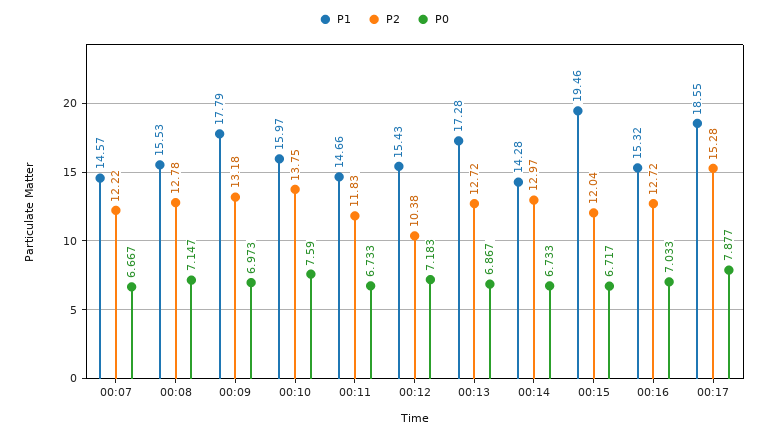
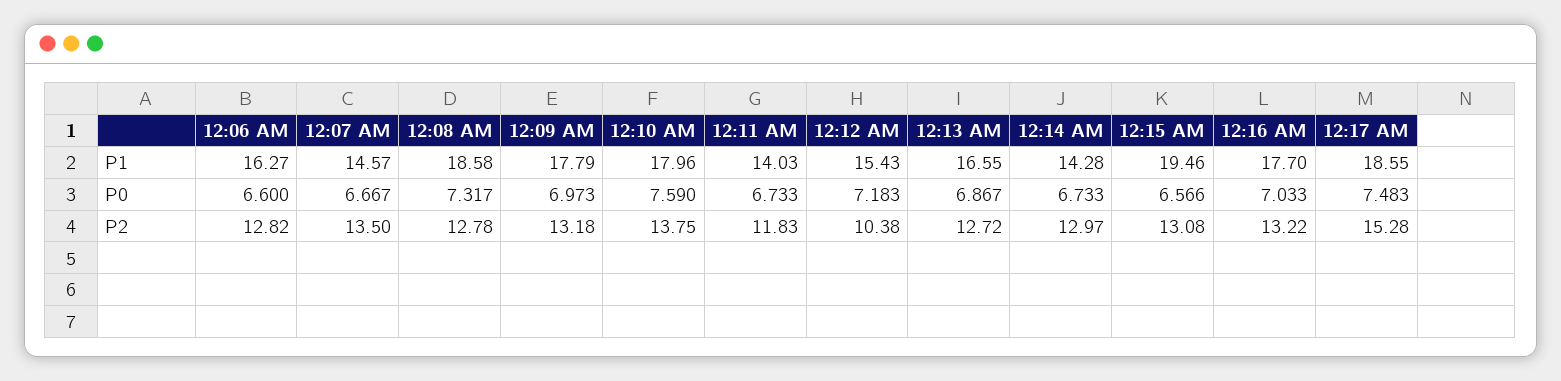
P2, 00:07: 12.22 -> 13.5
P1, 00:08: 15.53 -> 18.58
P0, 00:08: 7.147 -> 7.317
P1, 00:10: 15.97 -> 17.96
P1, 00:11: 14.66 -> 14.03
P1, 00:13: 17.28 -> 16.55
P2, 00:15: 12.04 -> 13.08
P0, 00:15: 6.717 -> 6.566
P1, 00:16: 15.32 -> 17.7
P2, 00:16: 12.72 -> 13.22
P0, 00:17: 7.877 -> 7.483
P1, 12:06 AM: none -> 16.27
P0, 12:06 AM: none -> 6.6
P2, 12:06 AM: none -> 12.82

